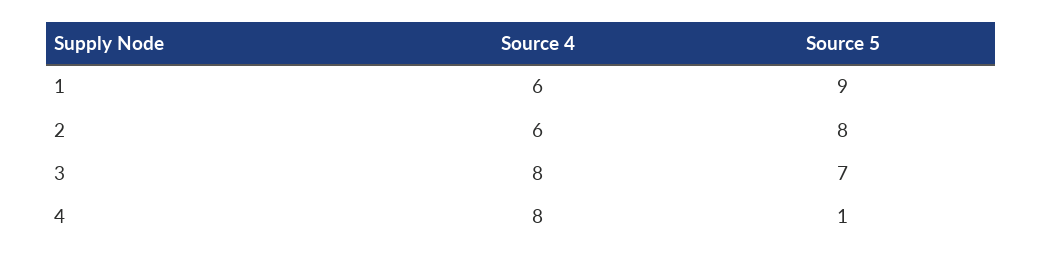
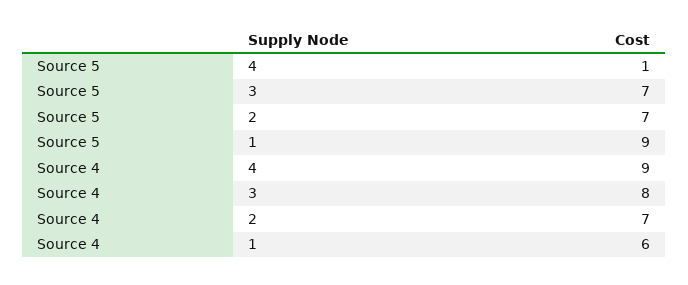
Source 4, 2: 6 -> 7
Source 5, 2: 8 -> 7
Source 4, 4: 8 -> 9

